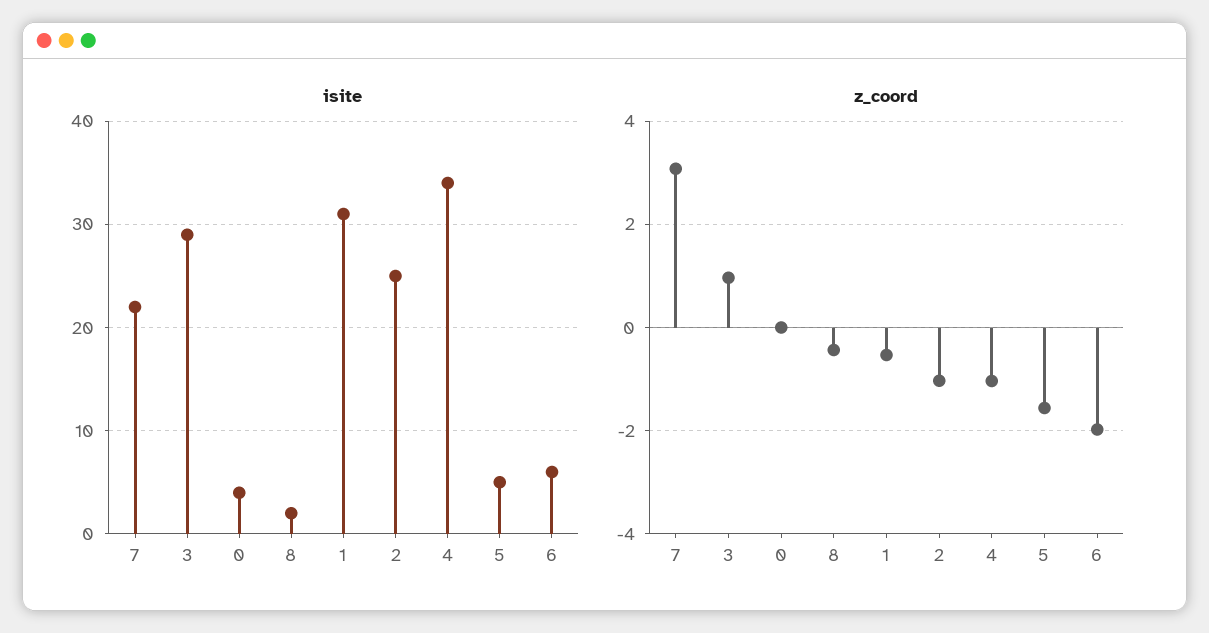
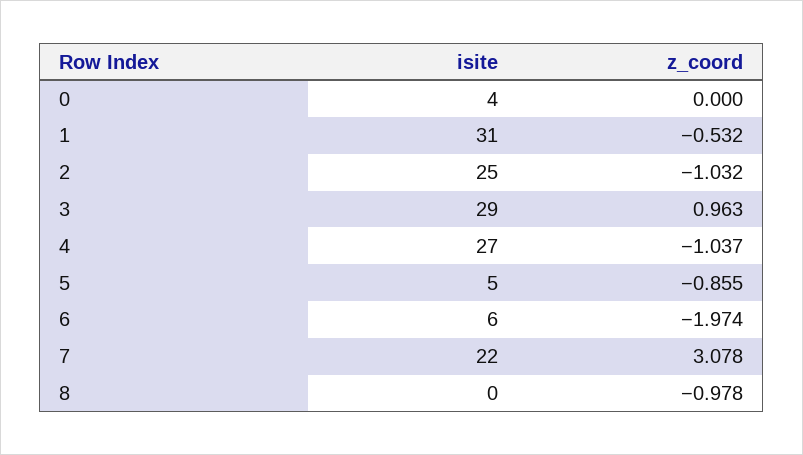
isite, 8: 2 -> 0
isite, 4: 34 -> 27
z_coord, 8: -0.4 -> -0.978
z_coord, 5: -1.6 -> -0.855

